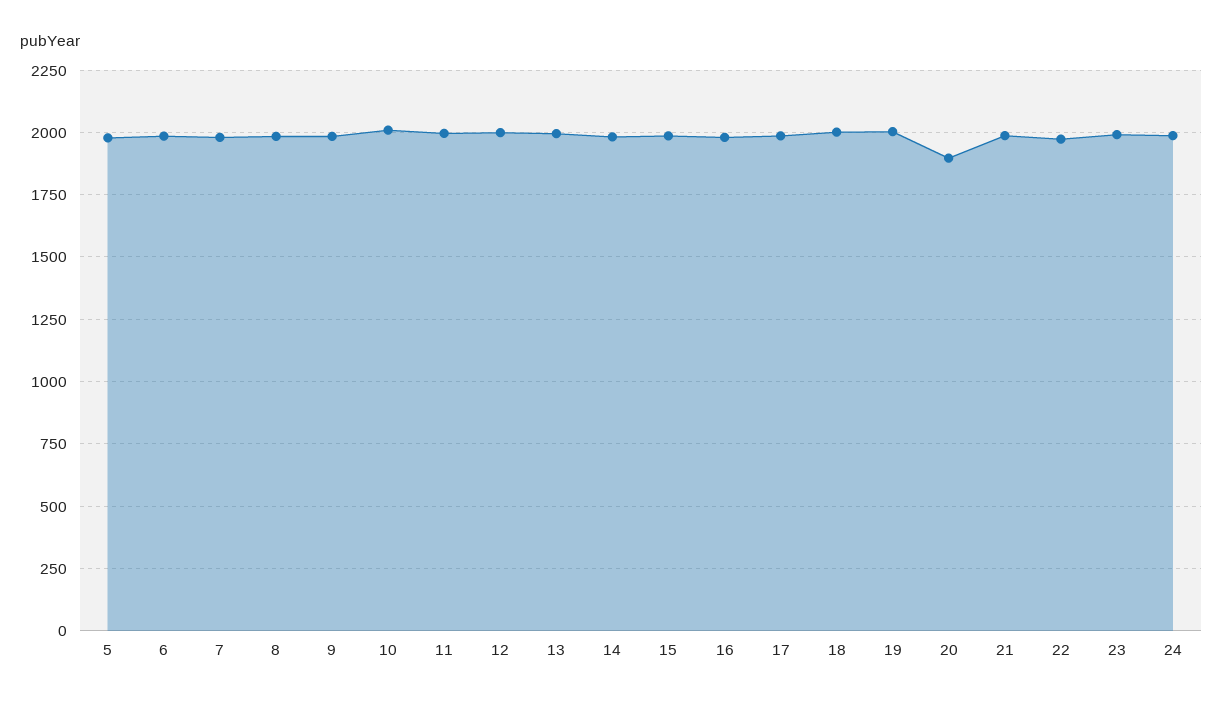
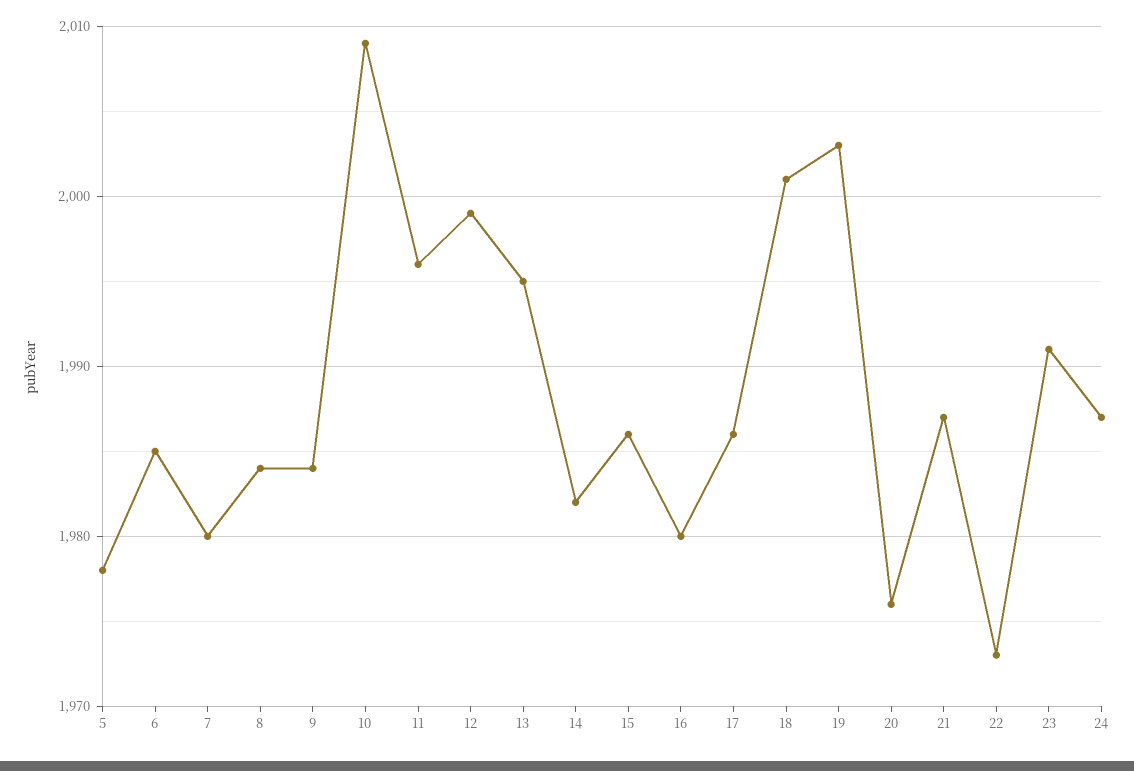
20: 1900 -> 1976

